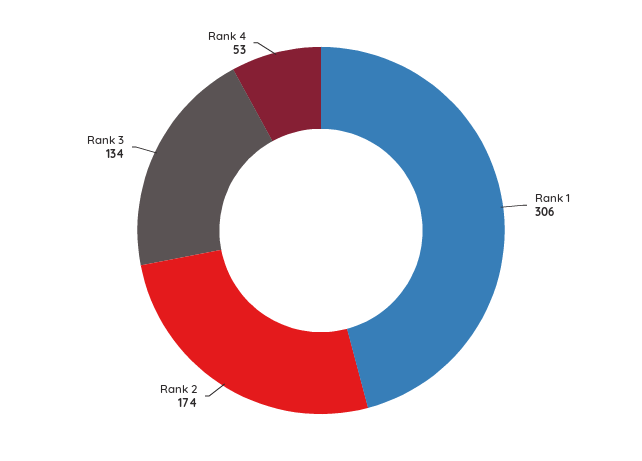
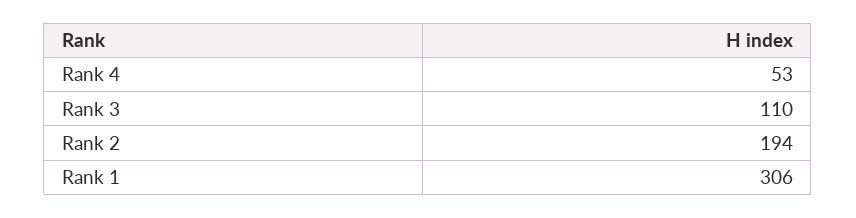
Rank 2: 174 -> 194
Rank 3: 134 -> 110

